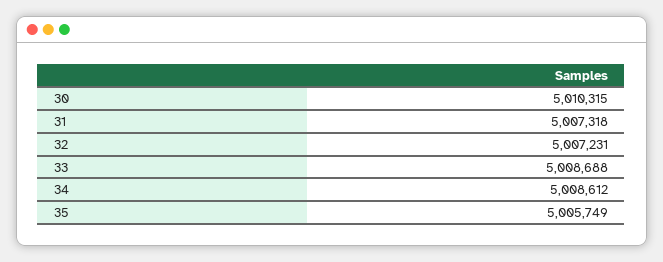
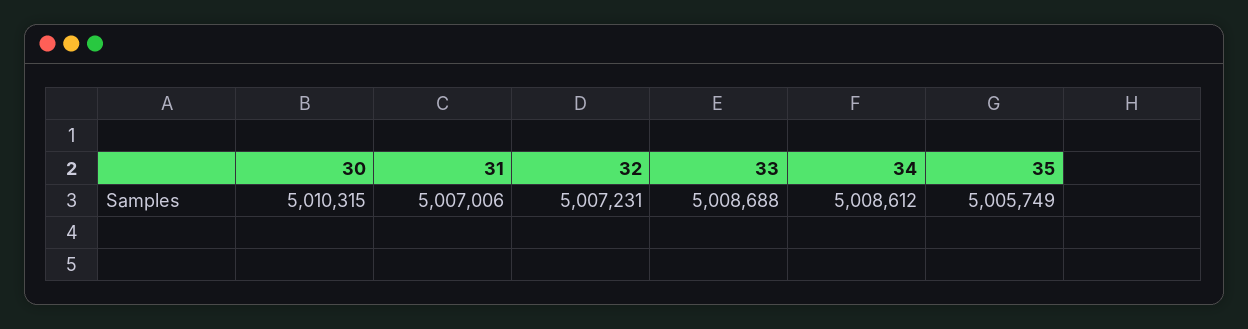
31: 5007318 -> 5007006

